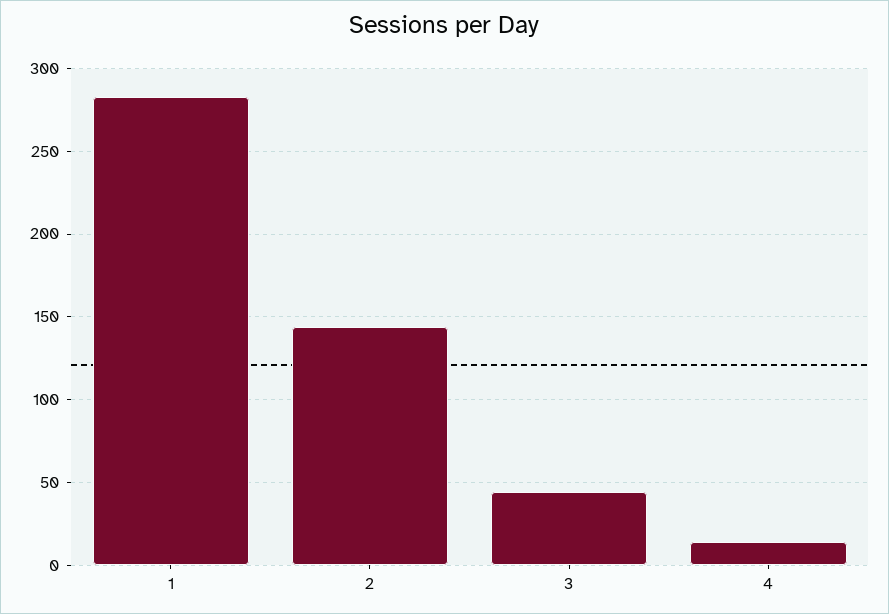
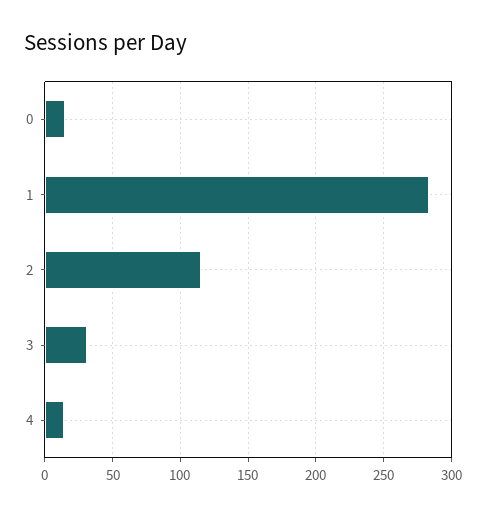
2: 145 -> 115
3: 45 -> 30
0: none -> 15

